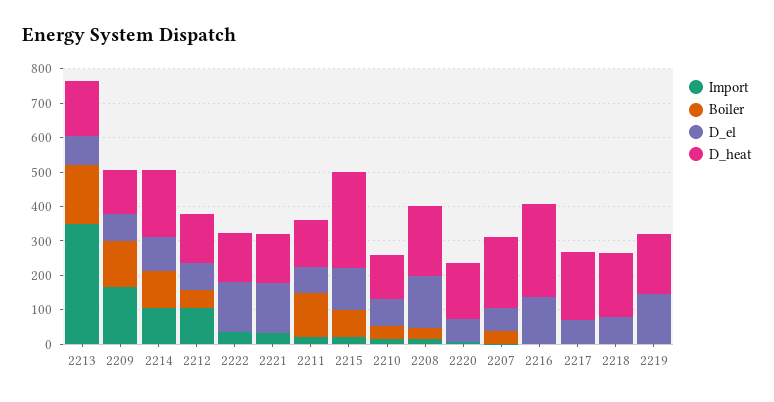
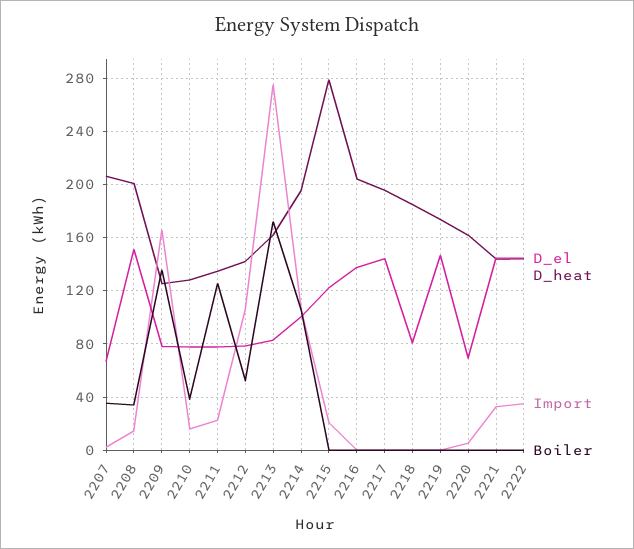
Import, 2213: 350 -> 275
Boiler, 2215: 75 -> 0
D_heat, 2216: 275 -> 205
D_el, 2217: 75 -> 145

